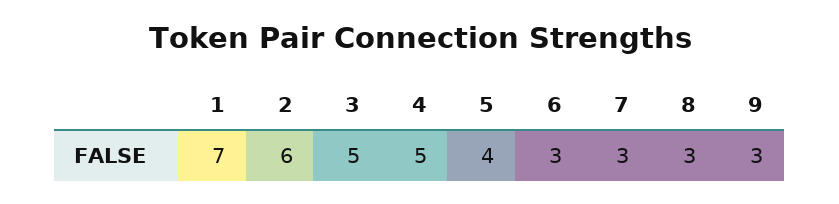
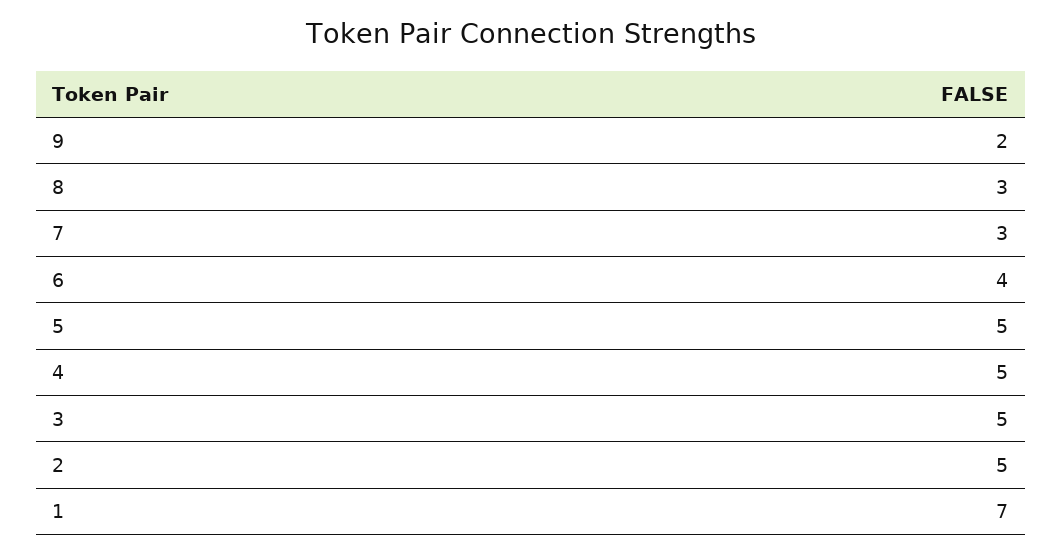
2: 6 -> 5
5: 4 -> 5
6: 3 -> 4
9: 3 -> 2

